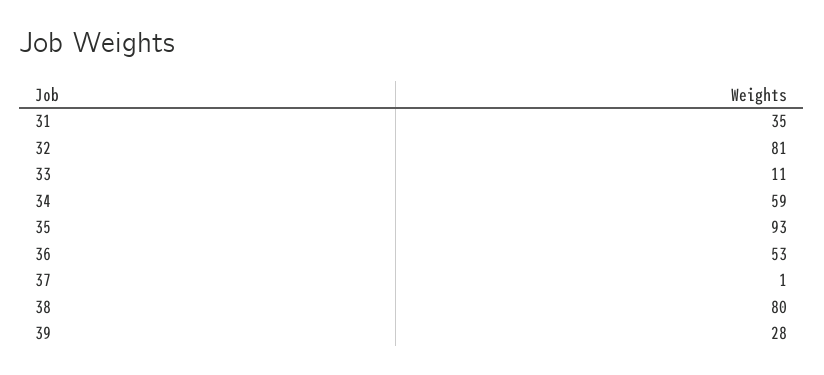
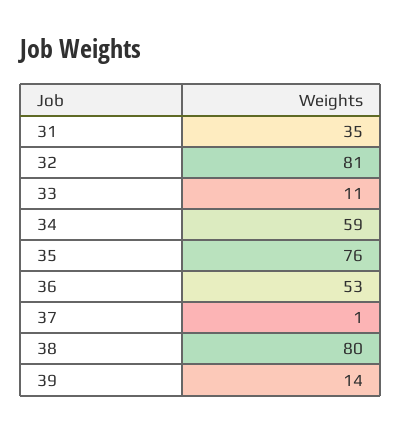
35: 93 -> 76
39: 28 -> 14

